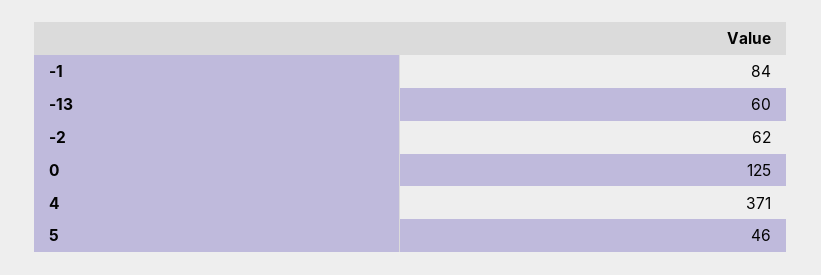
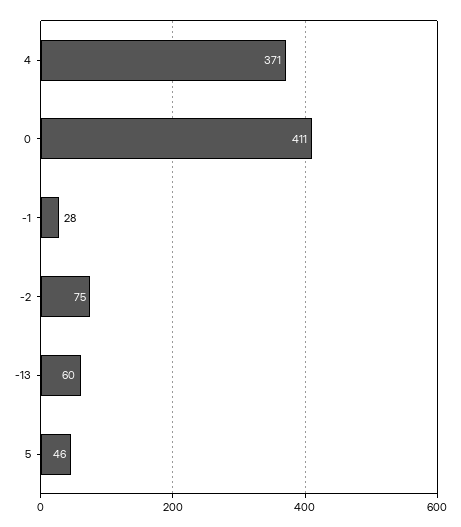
-1: 84 -> 28
-2: 62 -> 75
0: 125 -> 411

